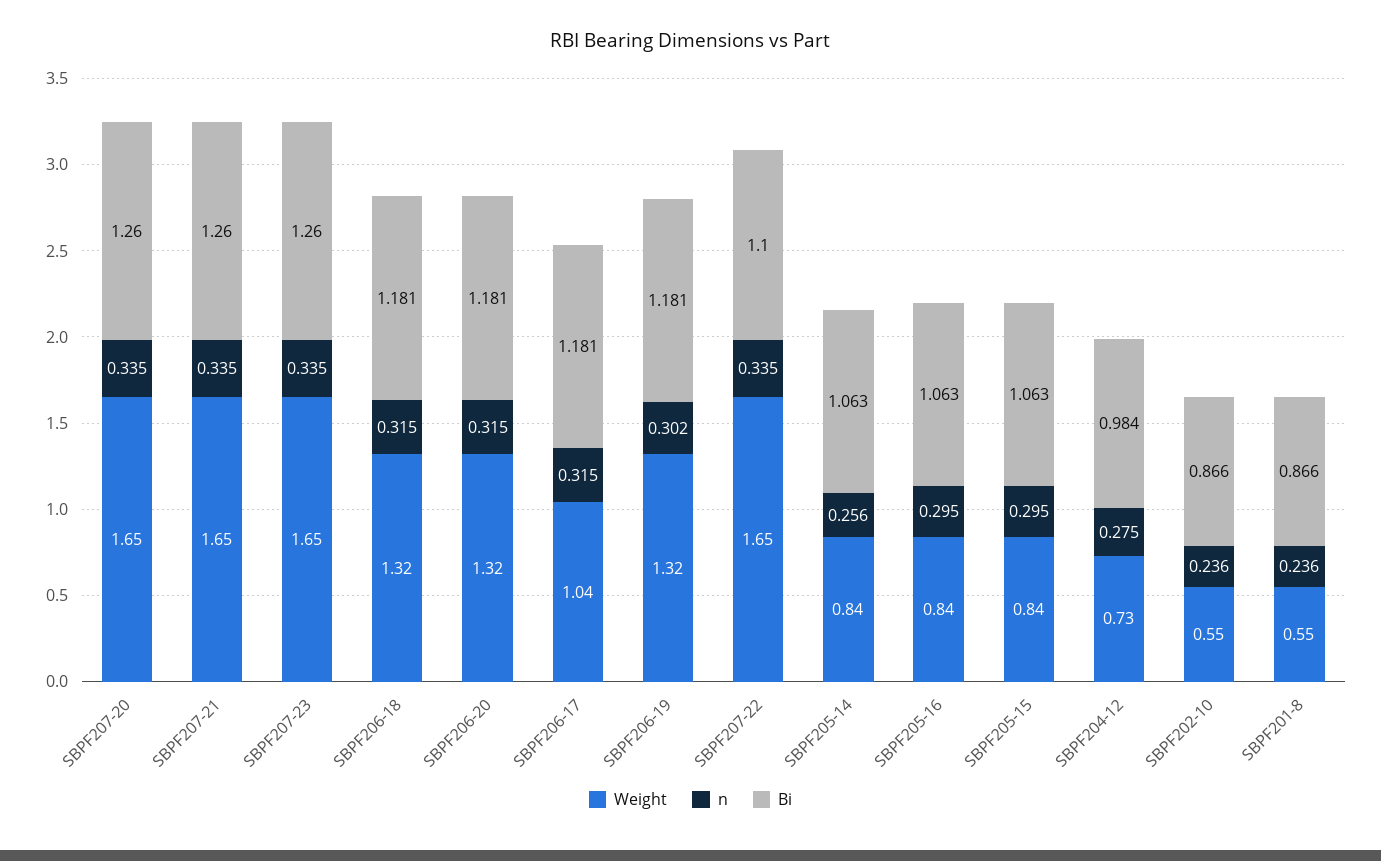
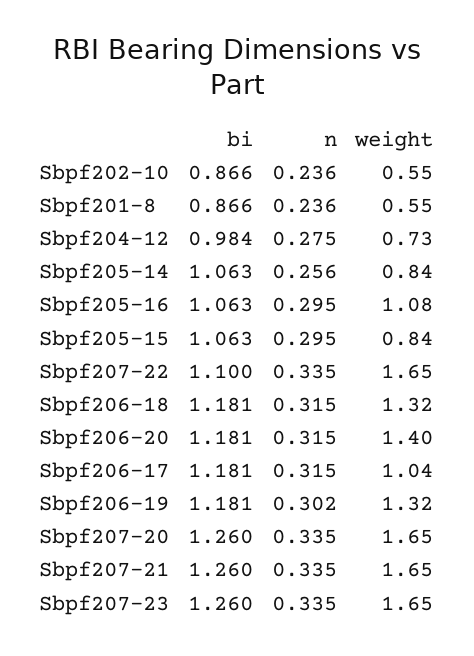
Weight, SBPF206-20: 1.32 -> 1.4
Weight, SBPF205-16: 0.84 -> 1.08

